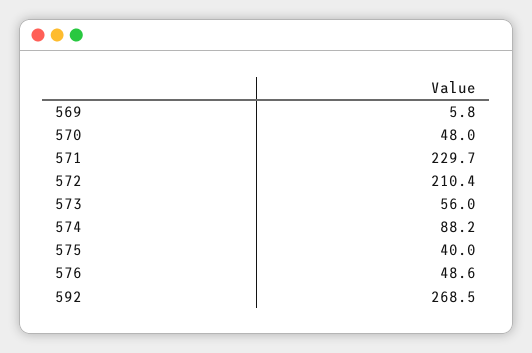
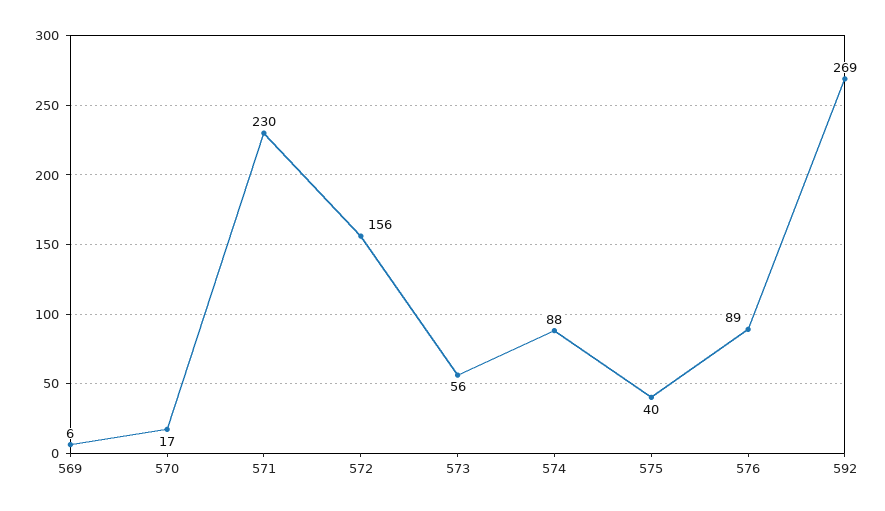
570: 48 -> 17
572: 210.4 -> 156
576: 48.6 -> 89

